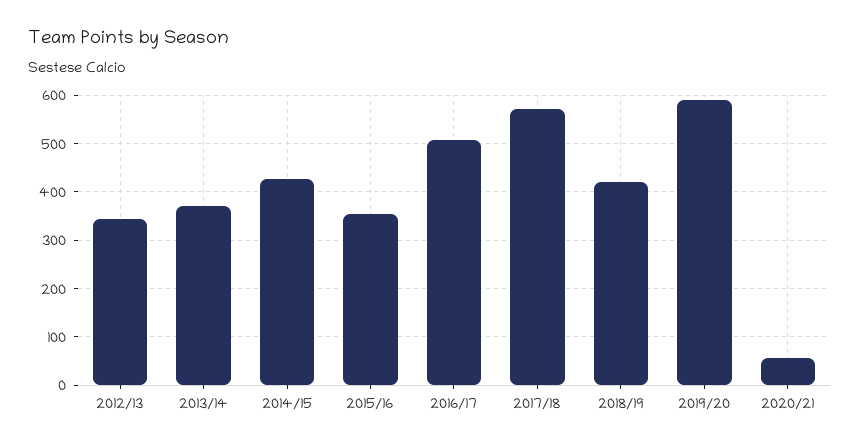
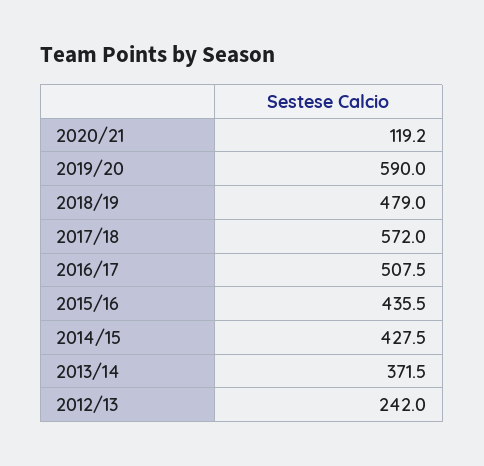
2012/13: 340 -> 242
2015/16: 360 -> 435.5
2018/19: 420 -> 479
2020/21: 60 -> 119.2

